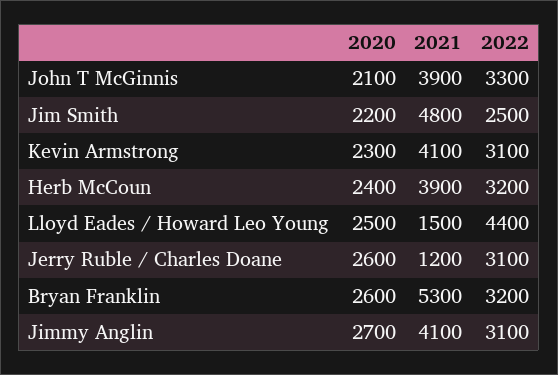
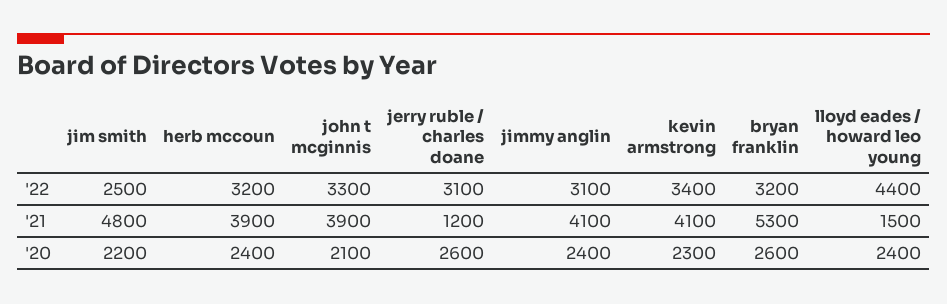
2022, Kevin Armstrong: 3100 -> 3400
2020, Lloyd Eades / Howard Leo Young: 2500 -> 2400
2020, Jimmy Anglin: 2700 -> 2400

